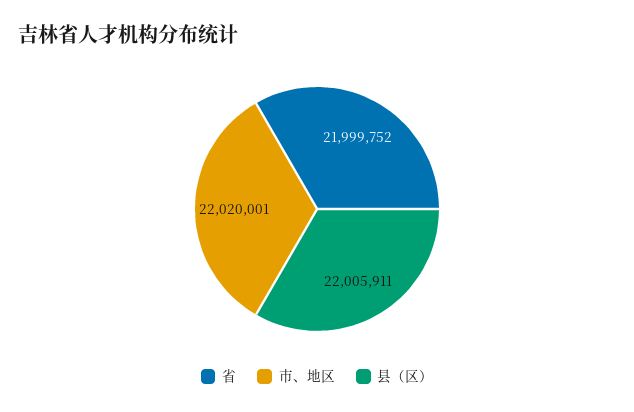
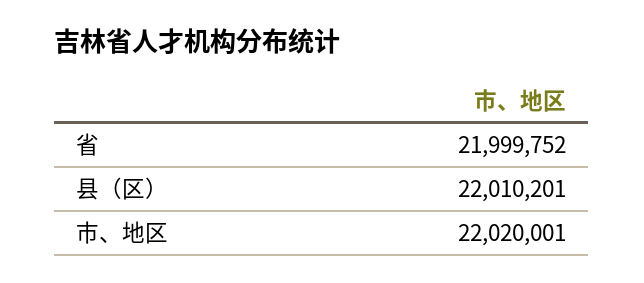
县（区）: 22005911 -> 22010201

